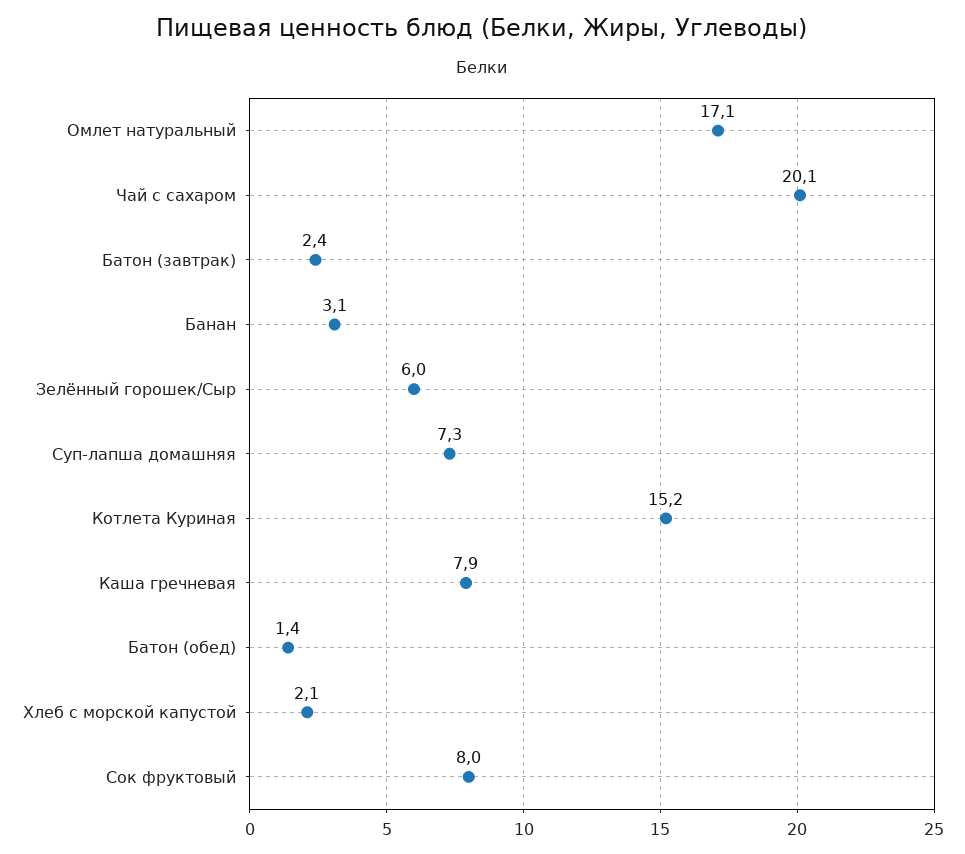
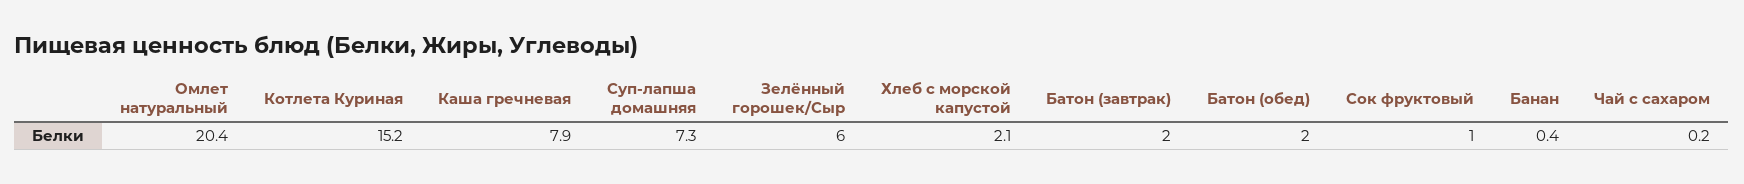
Омлет натуральный: 17.1 -> 20.4
Чай с сахаром: 20.1 -> 0.2
Батон (завтрак): 2.4 -> 2
Банан: 3.1 -> 0.4
Батон (обед): 1.4 -> 2
Сок фруктовый: 8 -> 1

